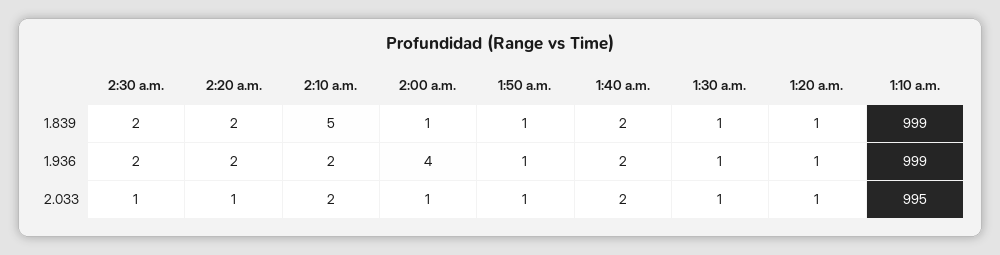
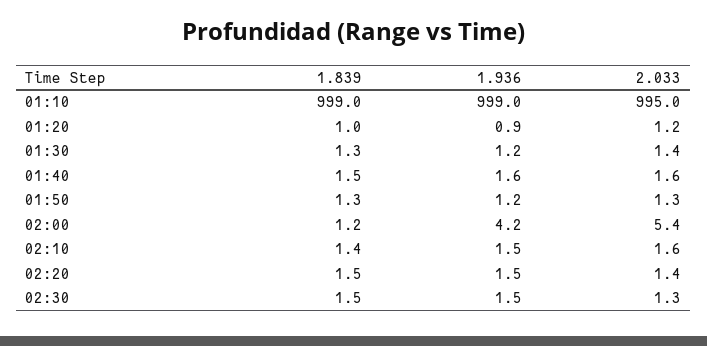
2:10 a.m., 1.839: 5 -> 1.4
2:00 a.m., 2.033: 1 -> 5.4

